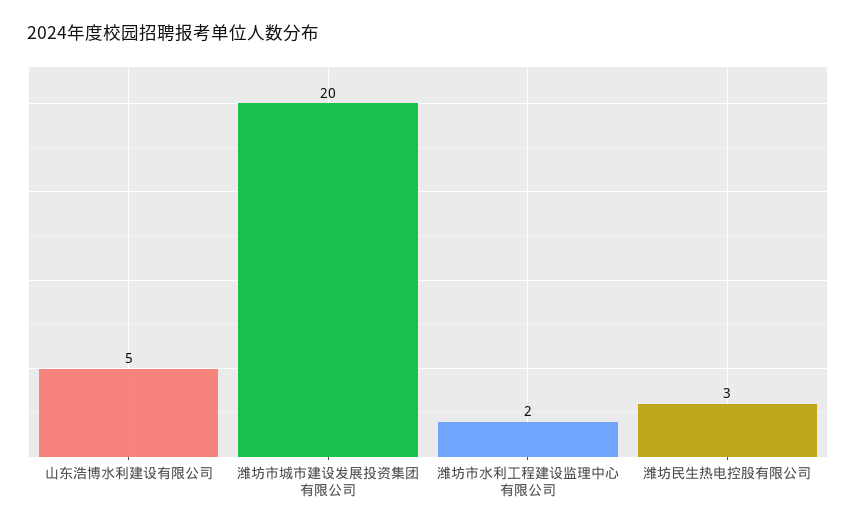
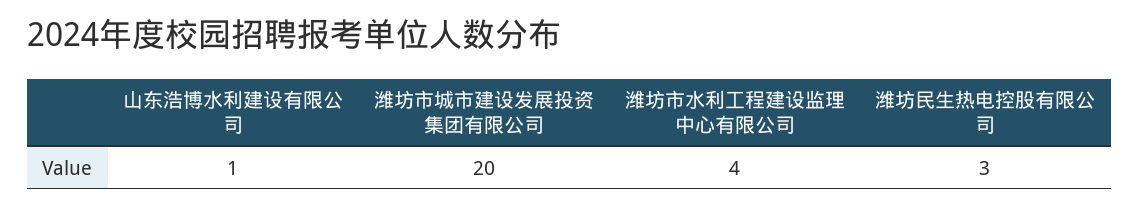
山东浩博水利建设有限公司: 5 -> 1
潍坊市水利工程建设监理中心有限公司: 2 -> 4

